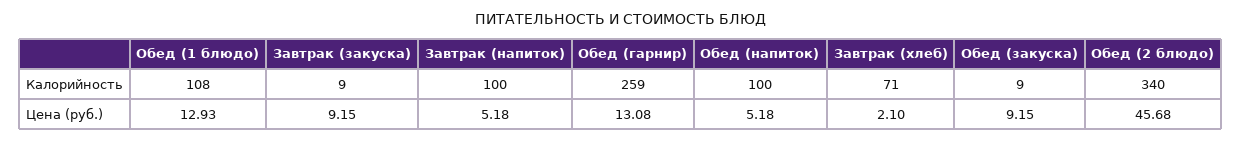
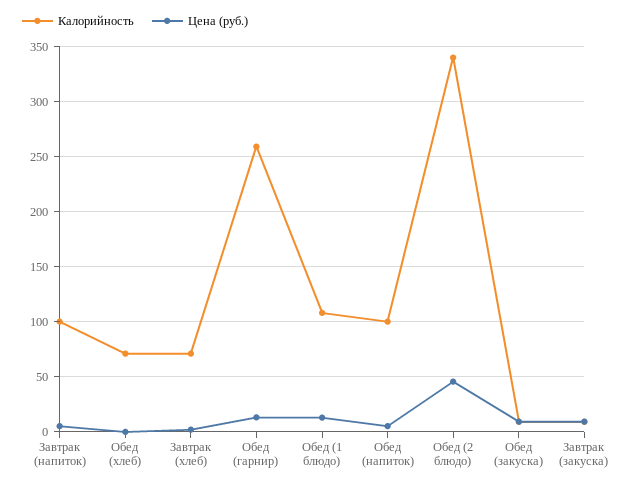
Калорийность, Обед (хлеб): none -> 70
Цена (руб.), Обед (хлеб): none -> 0

